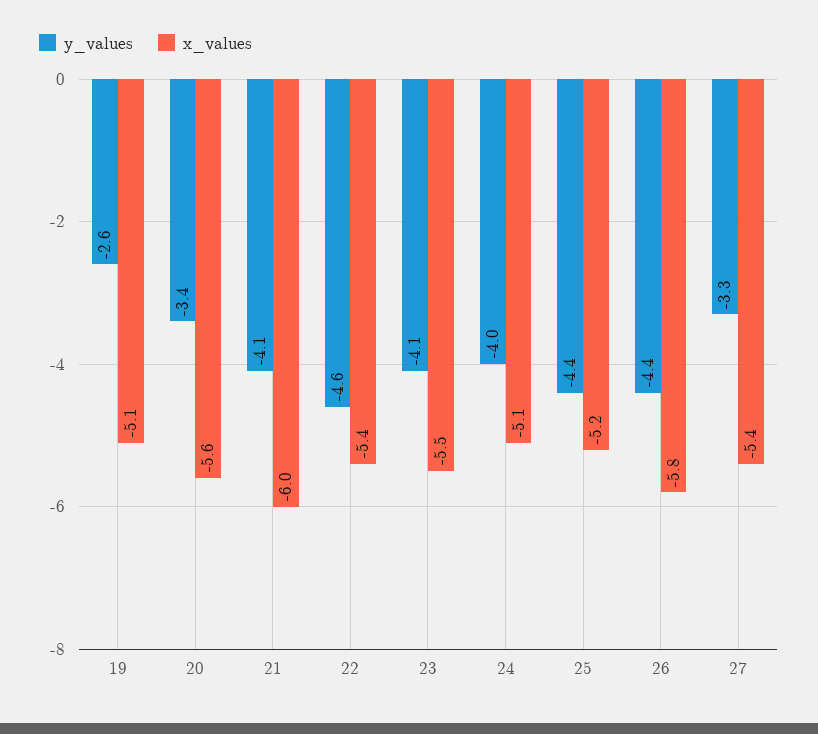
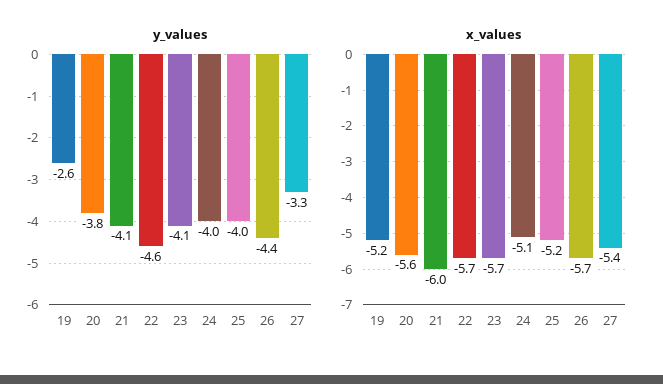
x_values, 19: -5.1 -> -5.2
y_values, 20: -3.4 -> -3.8
x_values, 22: -5.4 -> -5.7
x_values, 23: -5.5 -> -5.7
y_values, 25: -4.4 -> -4
x_values, 26: -5.8 -> -5.7

